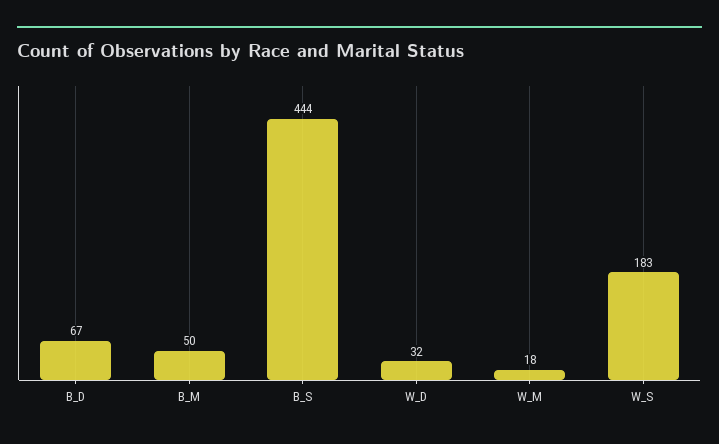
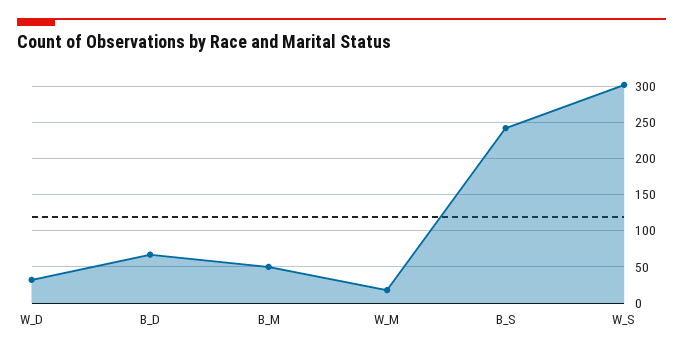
B_S: 444 -> 240
W_S: 183 -> 300

